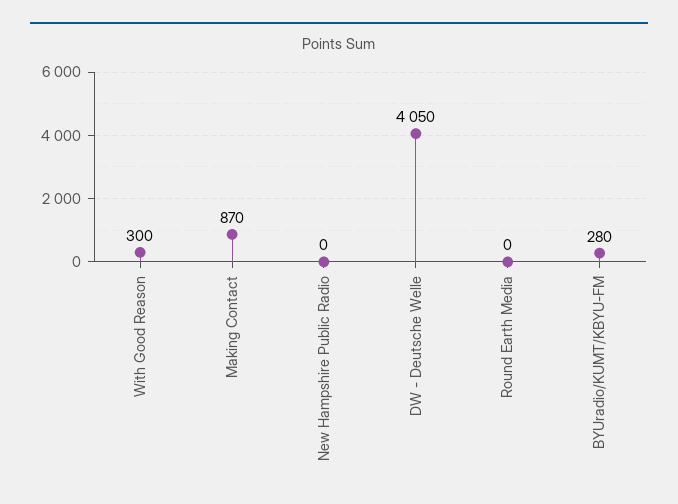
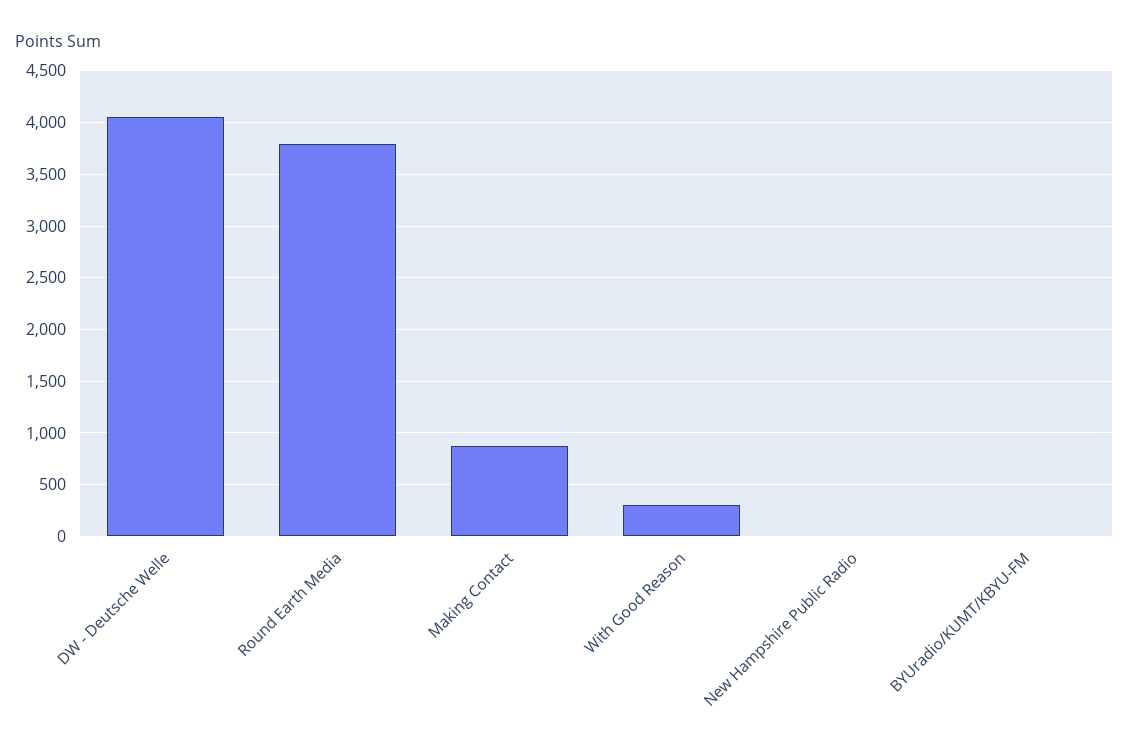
Round Earth Media: 0 -> 3800
BYUradio/KUMT/KBYU-FM: 280 -> 0

